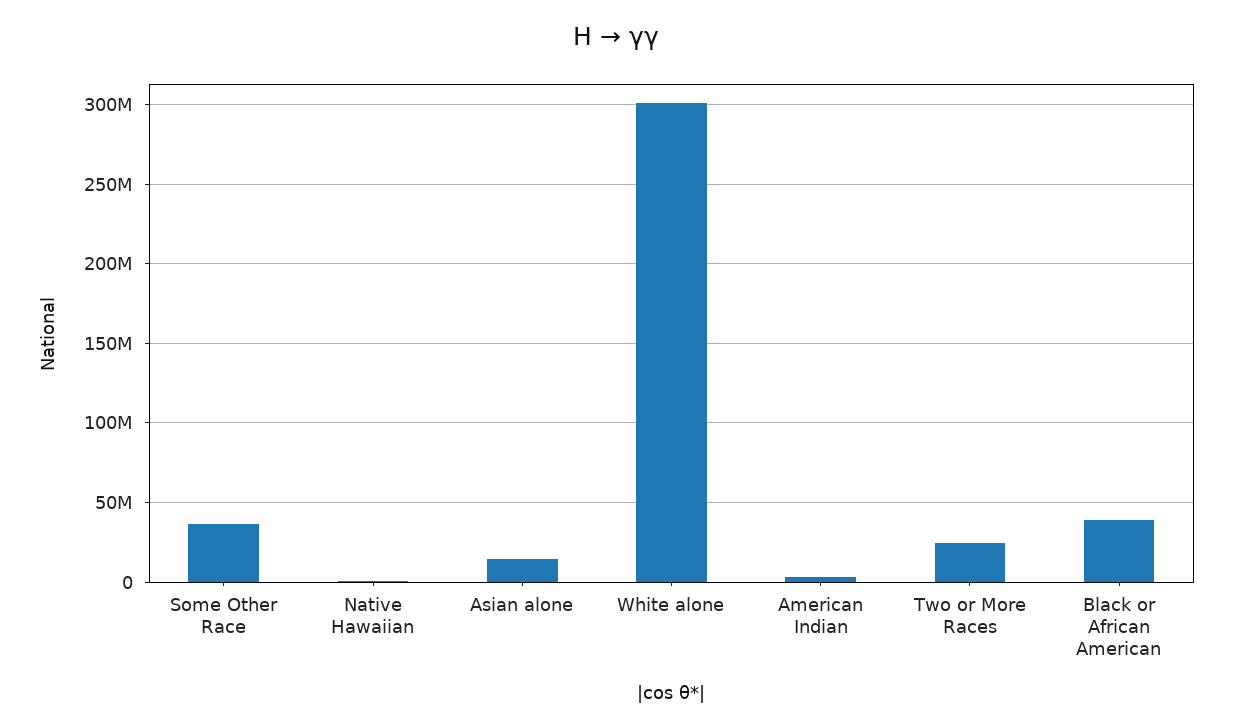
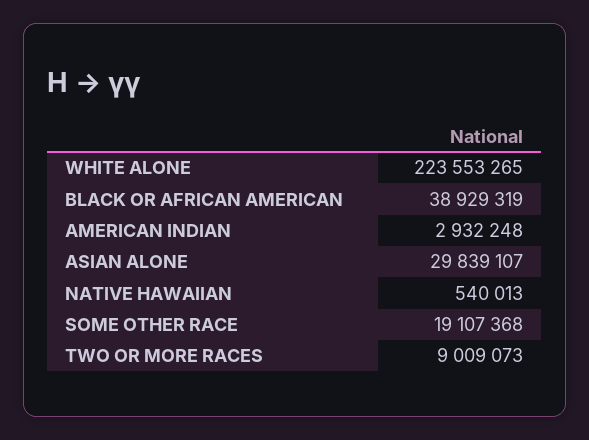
Some Other Race: 35000000 -> 19107368
Asian alone: 15000000 -> 29839107
White alone: 300000000 -> 223553265
Two or More Races: 25000000 -> 9009073

